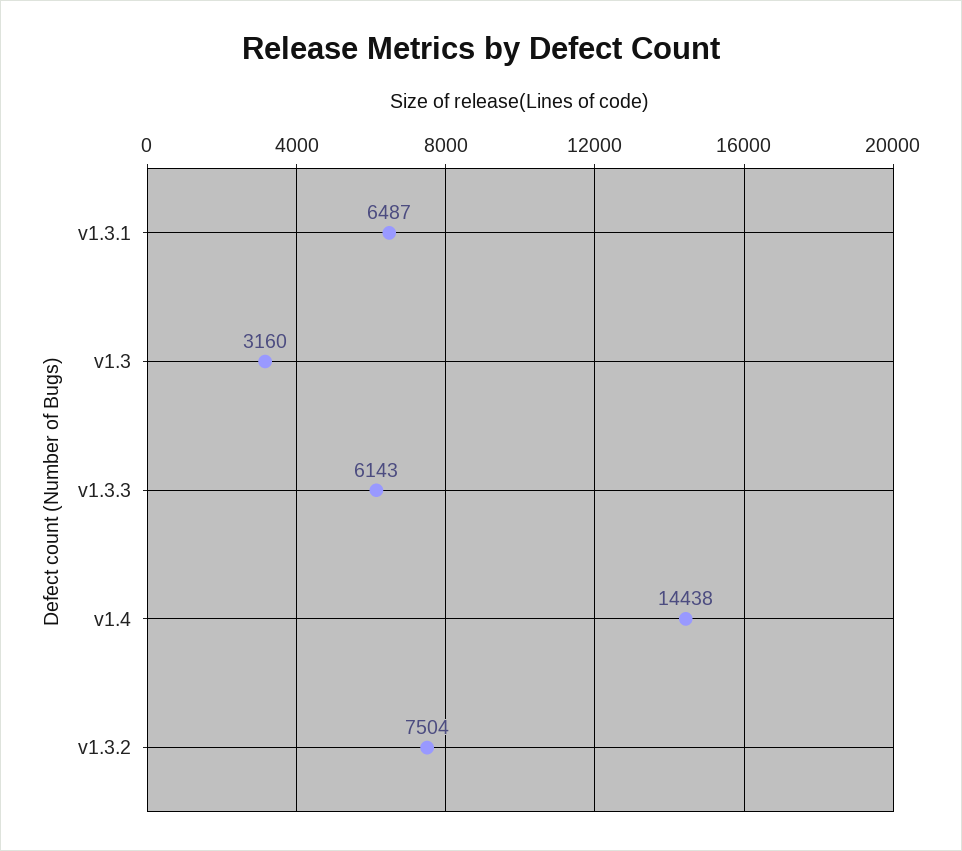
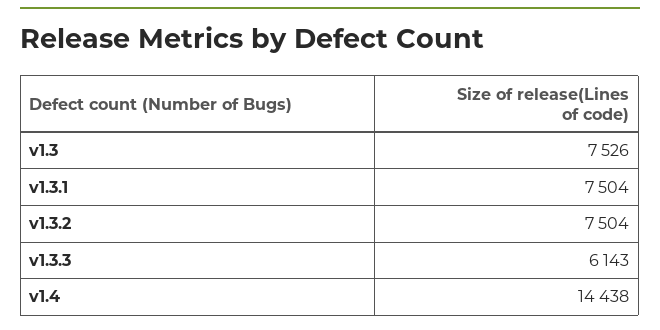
v1.3.1: 6487 -> 7504
v1.3: 3160 -> 7526

